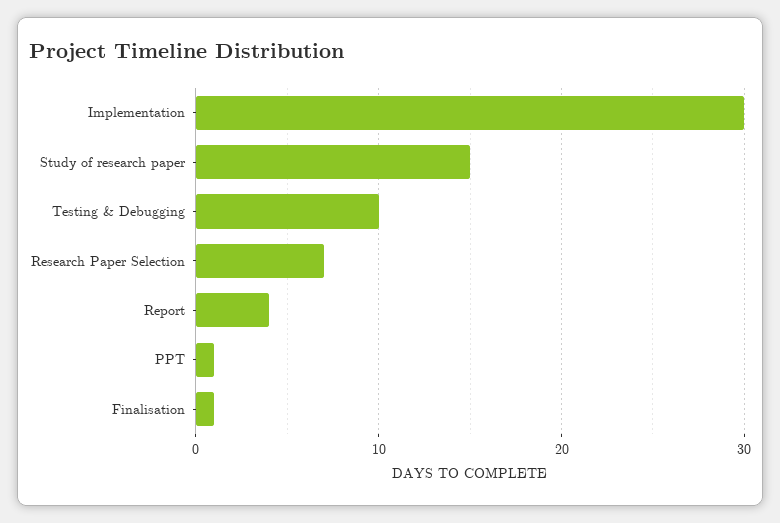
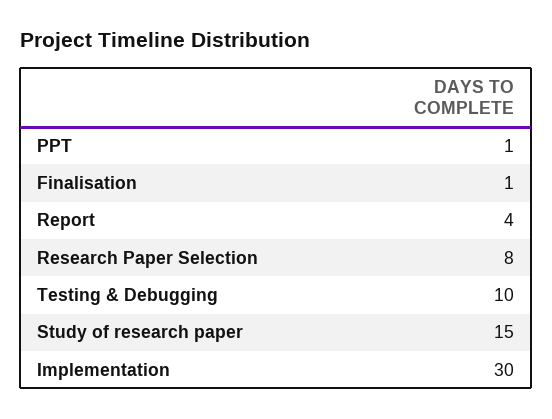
Research Paper Selection: 7 -> 8

